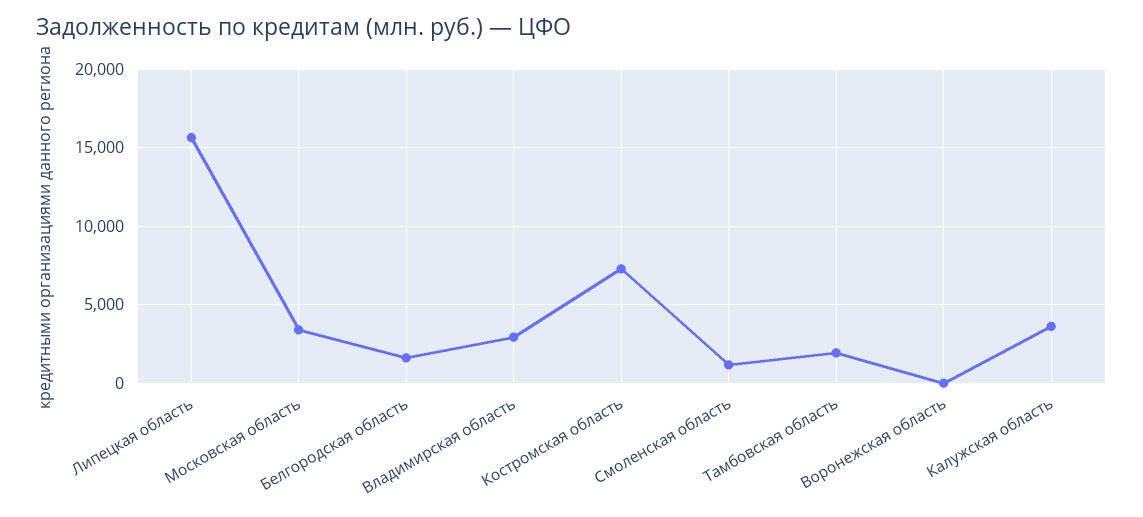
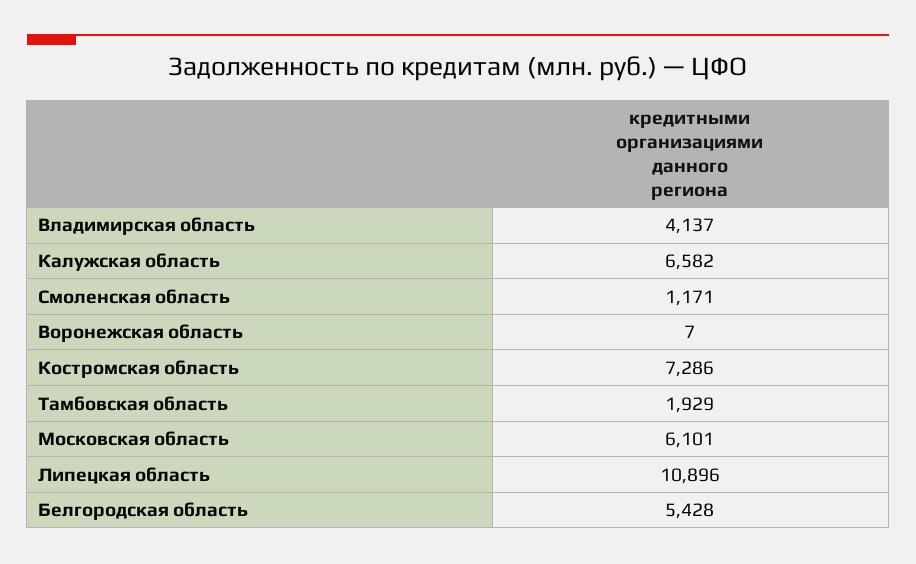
Липецкая область: 15500 -> 10896
Московская область: 3500 -> 6101
Белгородская область: 1500 -> 5428
Владимирская область: 3000 -> 4137
Калужская область: 3500 -> 6582

